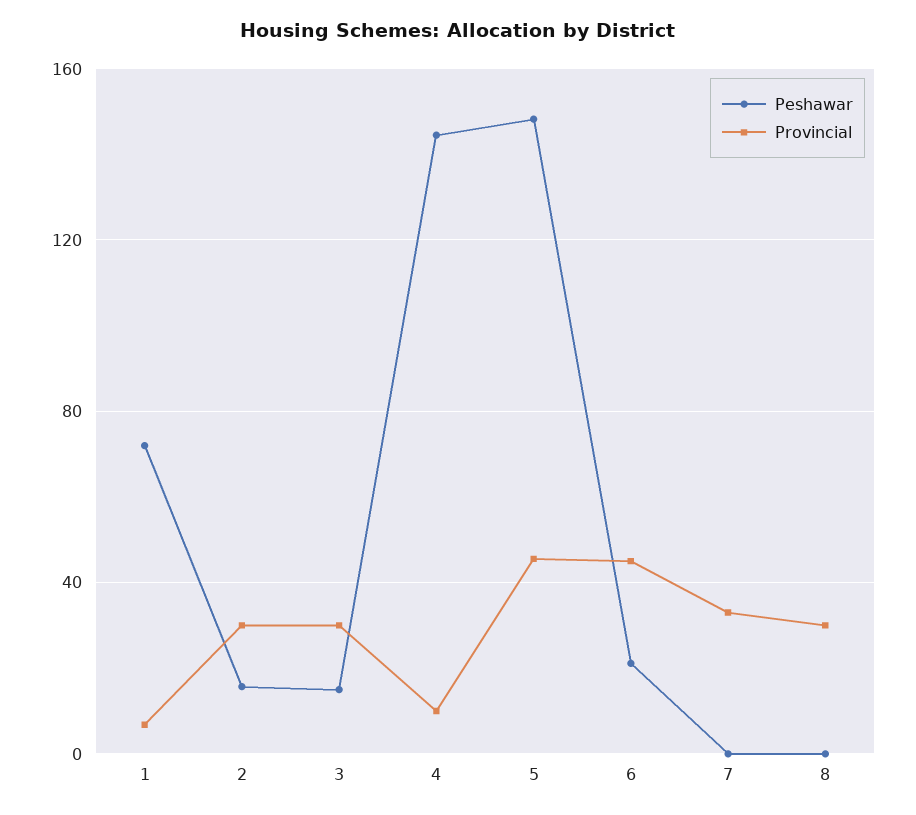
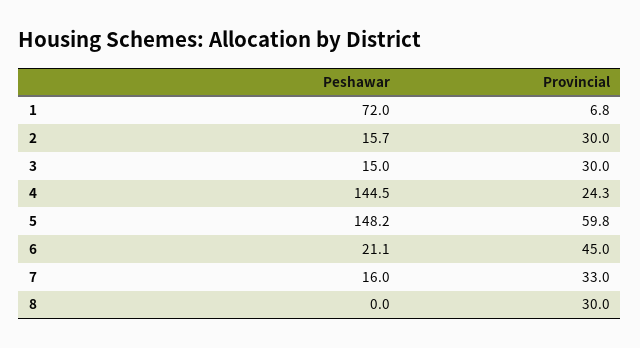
Provincial, 4: 10 -> 24.3
Provincial, 5: 45 -> 59.8
Peshawar, 7: 0 -> 16

